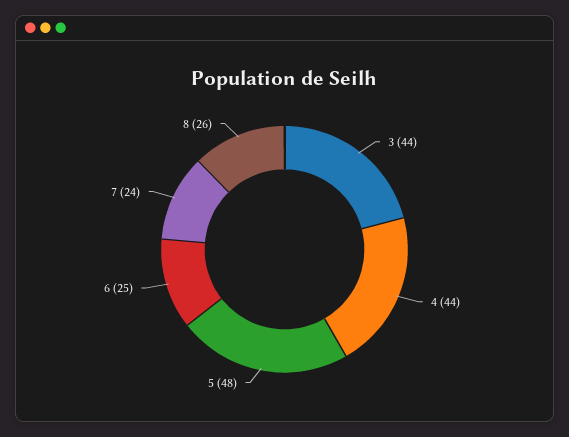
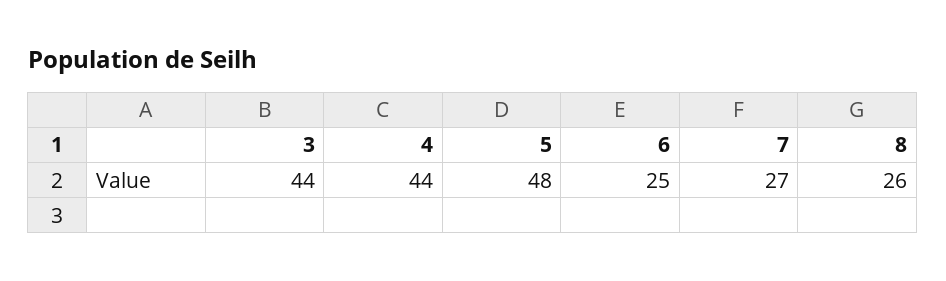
7: 24 -> 27

